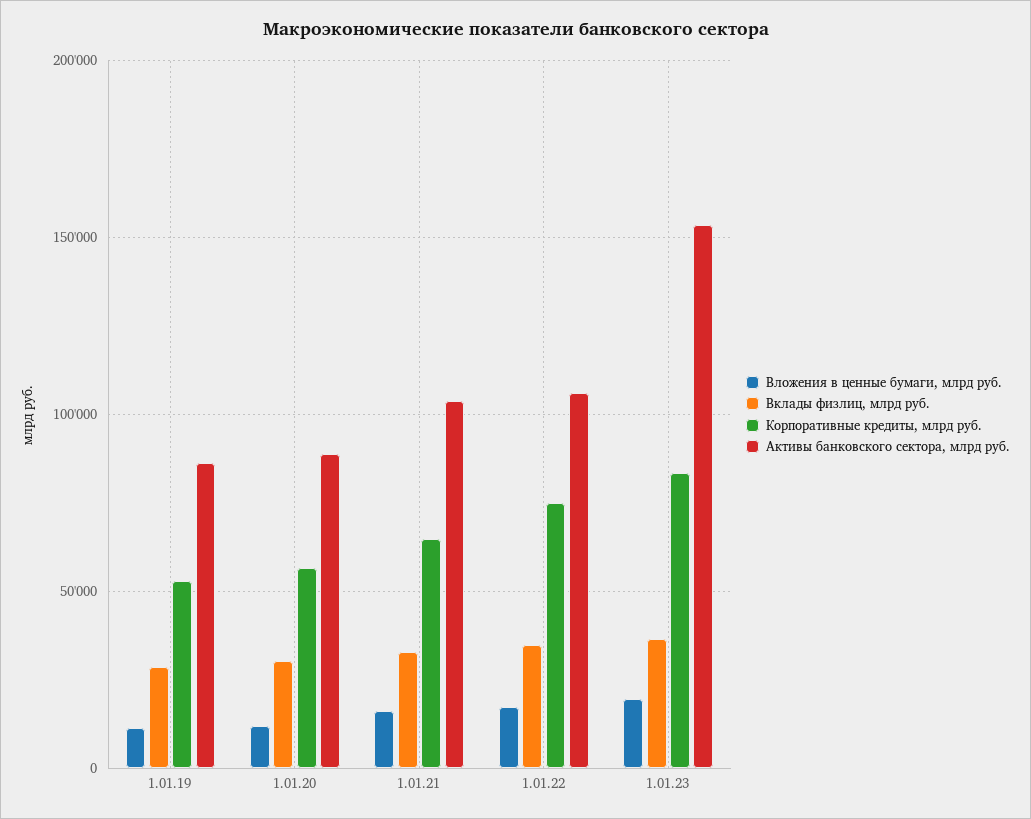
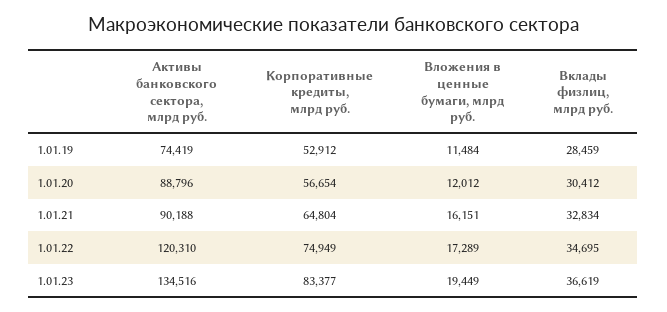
Активы банковского сектора, млрд руб., 1.01.19: 85000 -> 74419
Активы банковского сектора, млрд руб., 1.01.21: 105000 -> 90188
Активы банковского сектора, млрд руб., 1.01.22: 105000 -> 120310
Активы банковского сектора, млрд руб., 1.01.23: 155000 -> 134516

